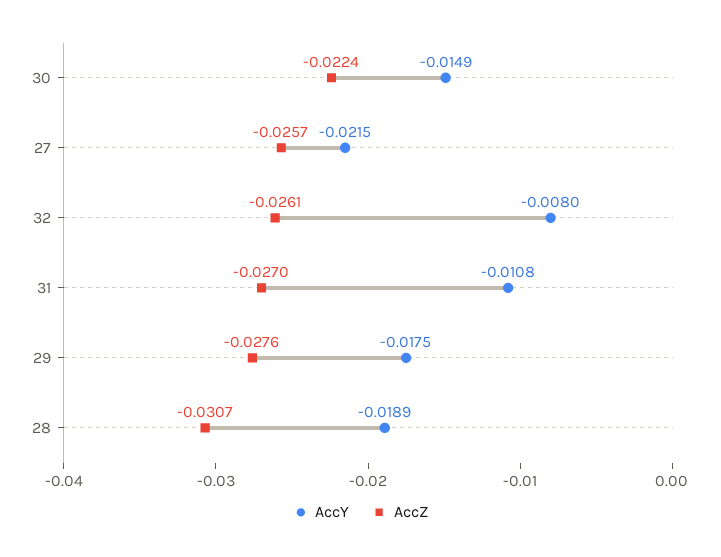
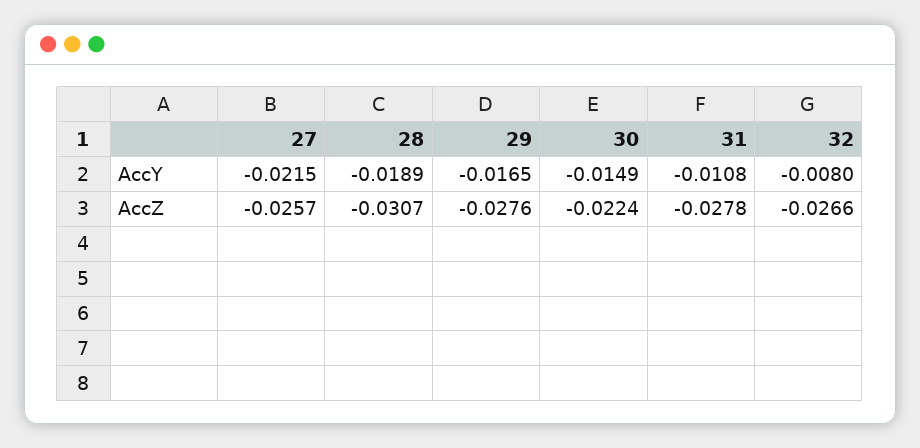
AccZ, 32: -0.0261 -> -0.0266
AccZ, 31: -0.027 -> -0.0278
AccY, 29: -0.0175 -> -0.0165

